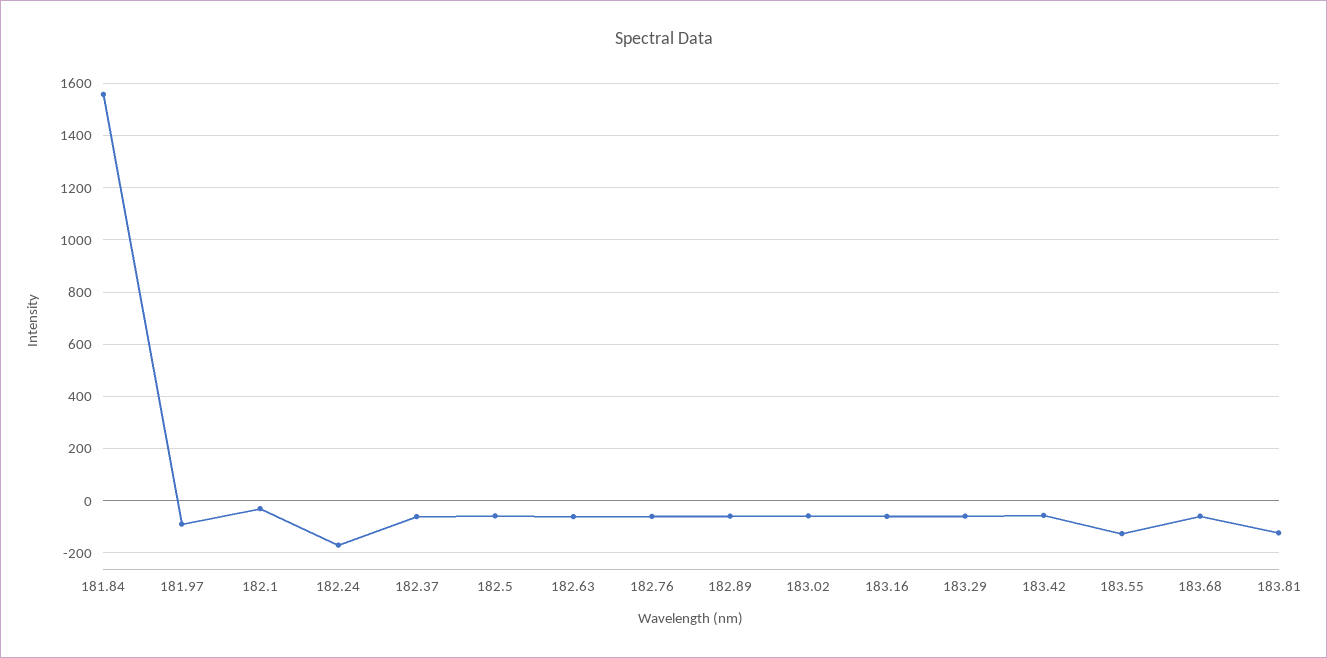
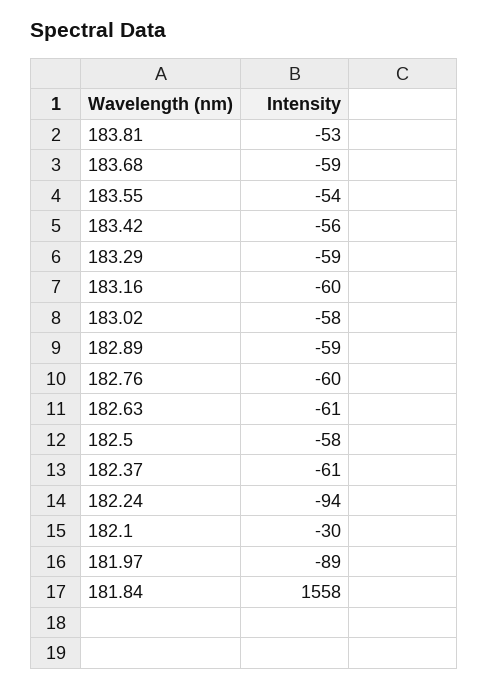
182.24: -175 -> -94
183.55: -125 -> -54
183.81: -125 -> -53

